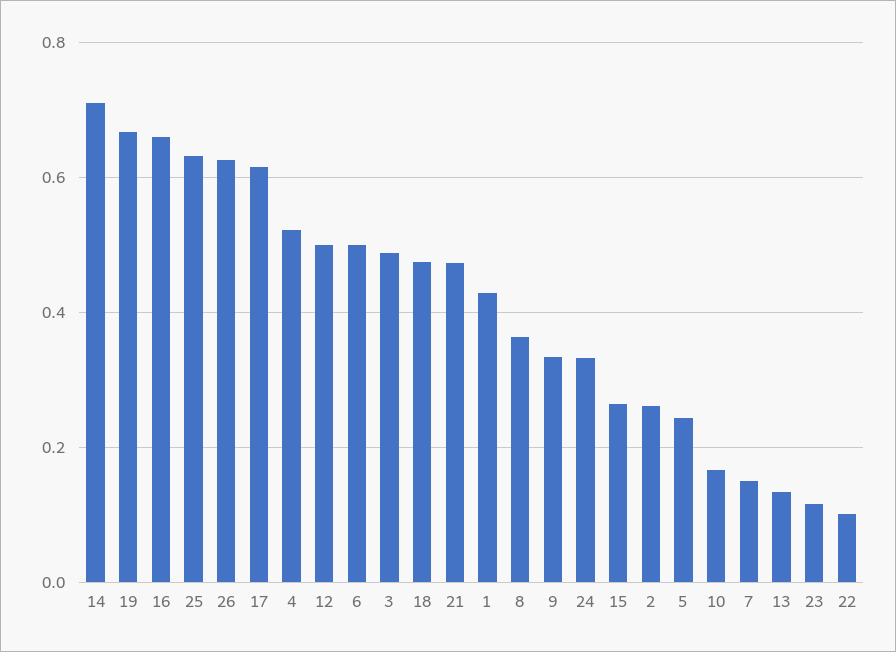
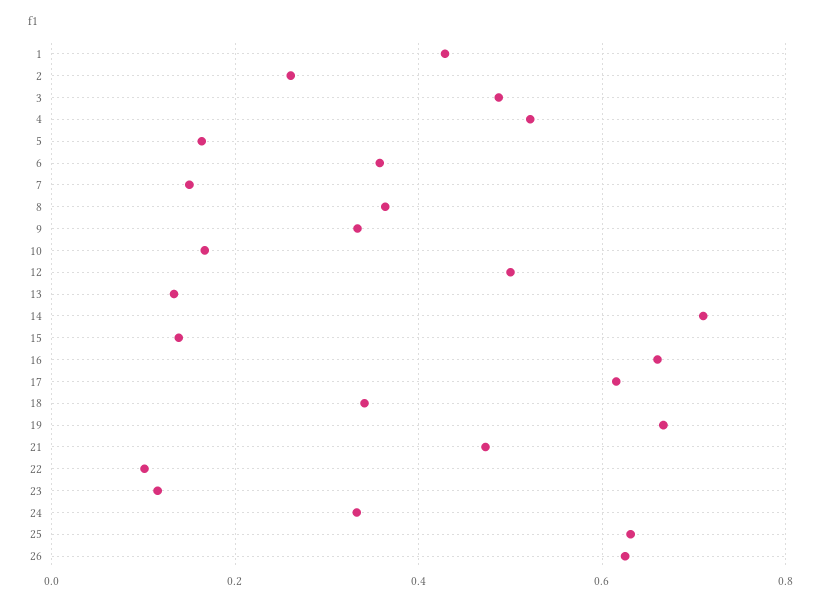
6: 0.5 -> 0.36
18: 0.48 -> 0.34
15: 0.26 -> 0.14
5: 0.24 -> 0.16

